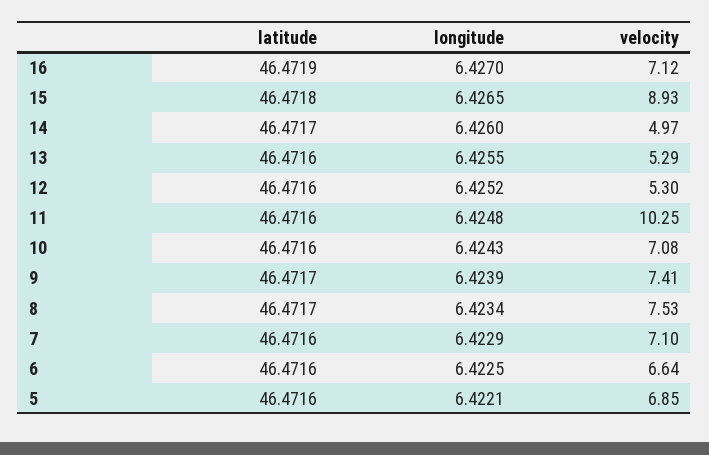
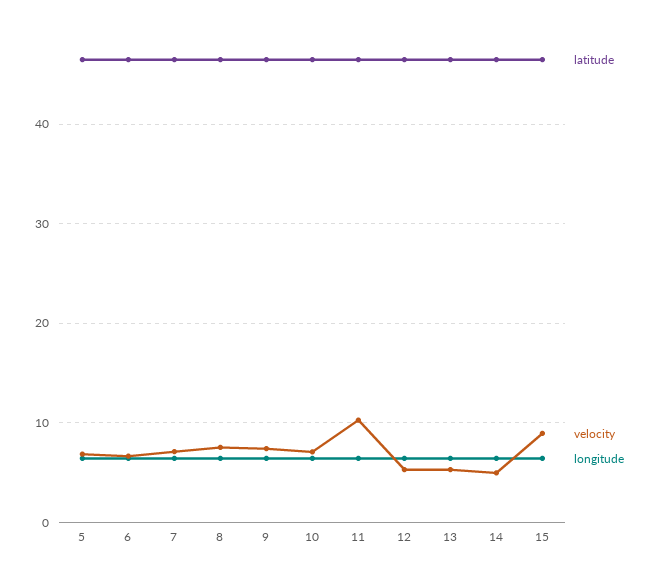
latitude, 16: 46.4719 -> none
longitude, 16: 6.427 -> none
velocity, 16: 7.12 -> none

